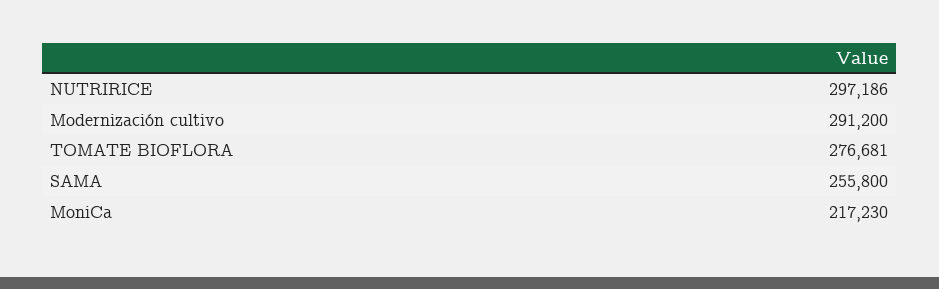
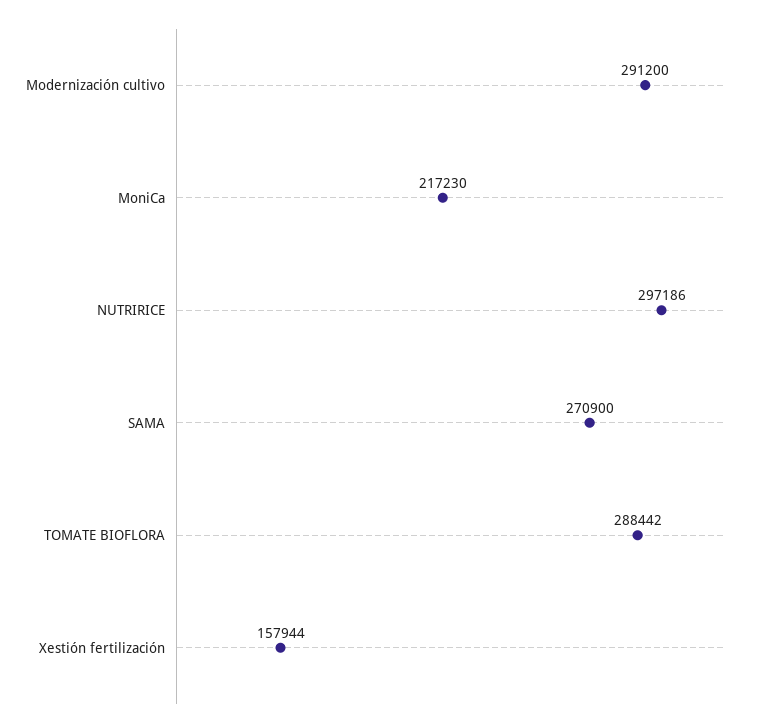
TOMATE BIOFLORA: 276681 -> 288442
SAMA: 255800 -> 270900
Xestión fertilización: none -> 157944

